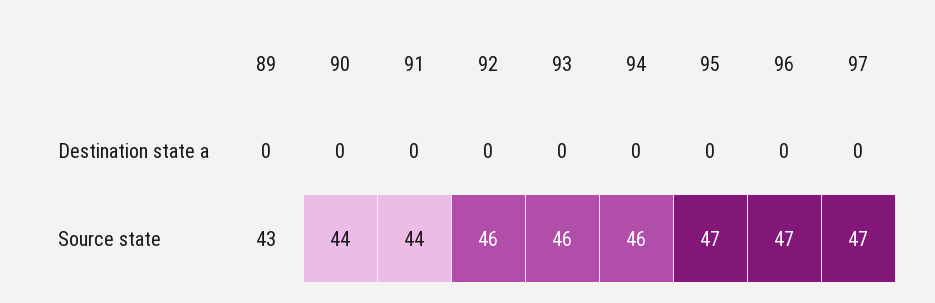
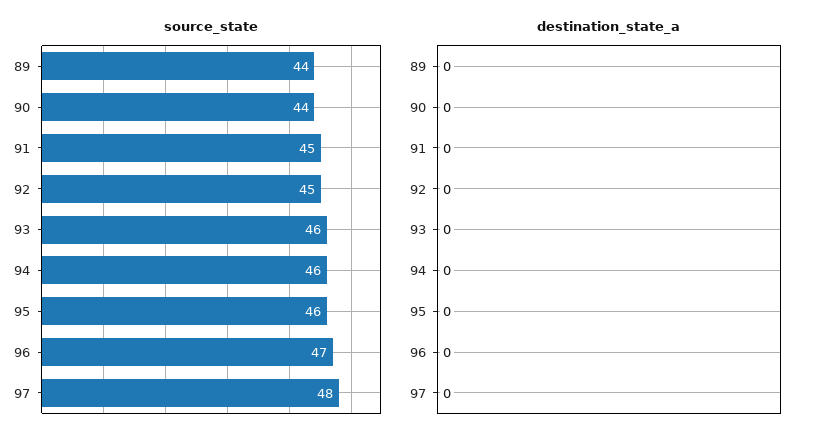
Source state, 89: 43 -> 44
Source state, 91: 44 -> 45
Source state, 92: 46 -> 45
Source state, 95: 47 -> 46
Source state, 97: 47 -> 48

